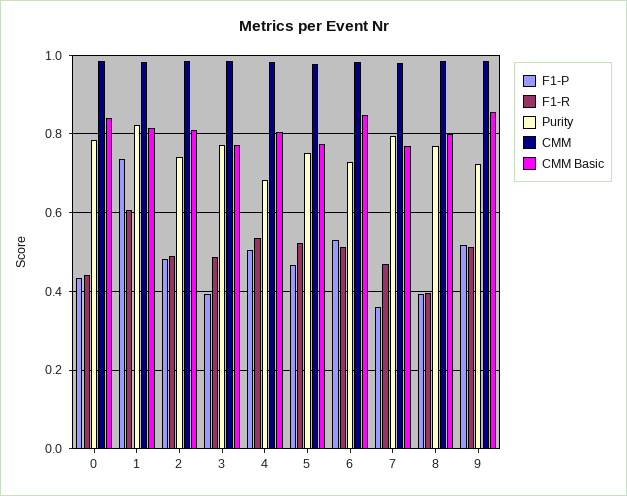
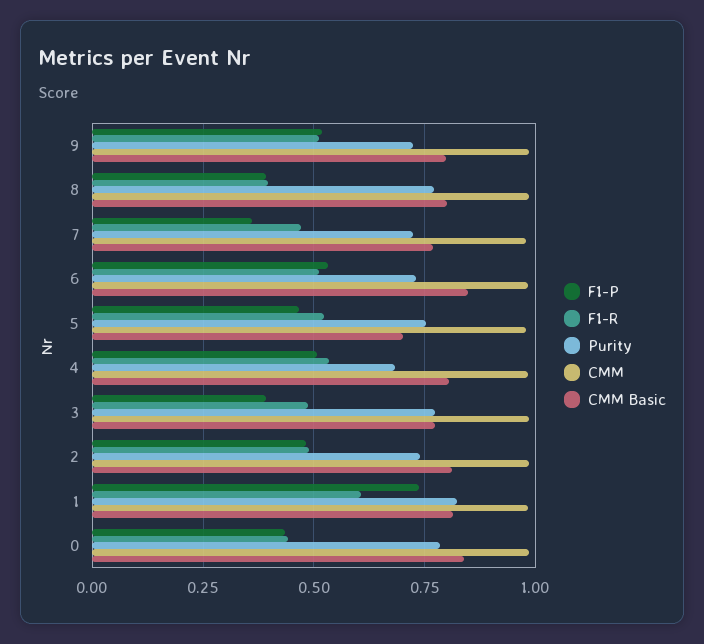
CMM Basic, 5: 0.78 -> 0.7
Purity, 7: 0.8 -> 0.725
CMM Basic, 9: 0.86 -> 0.8

